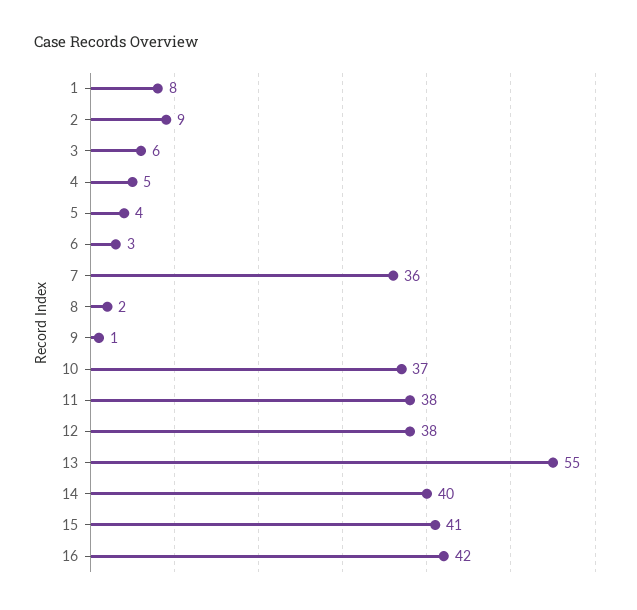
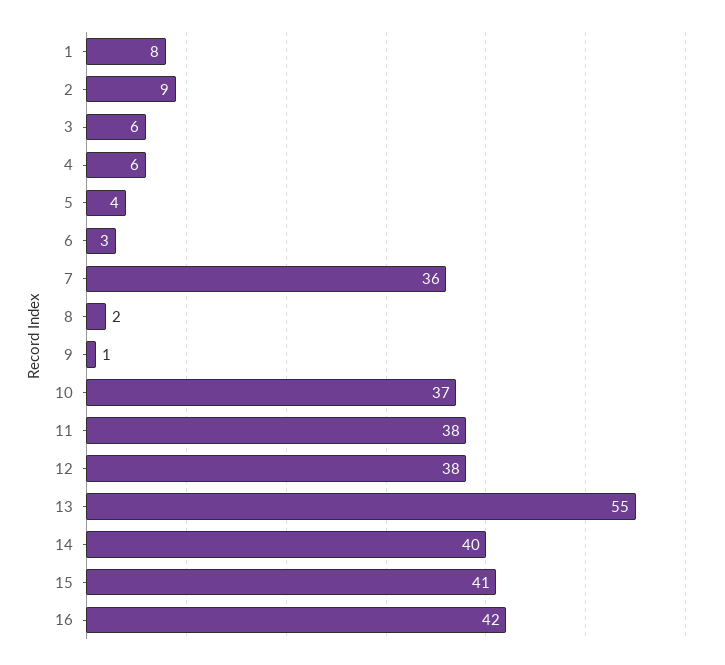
4: 5 -> 6

